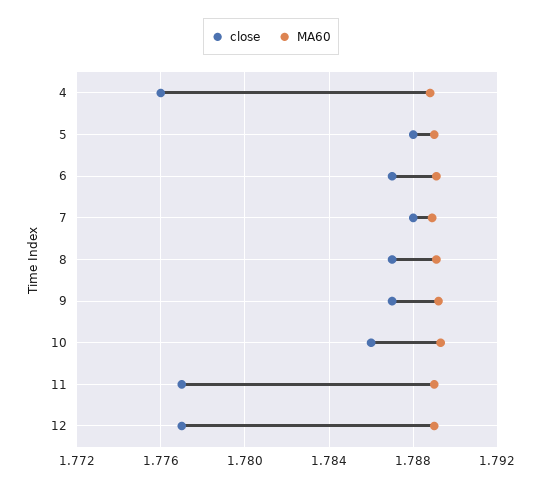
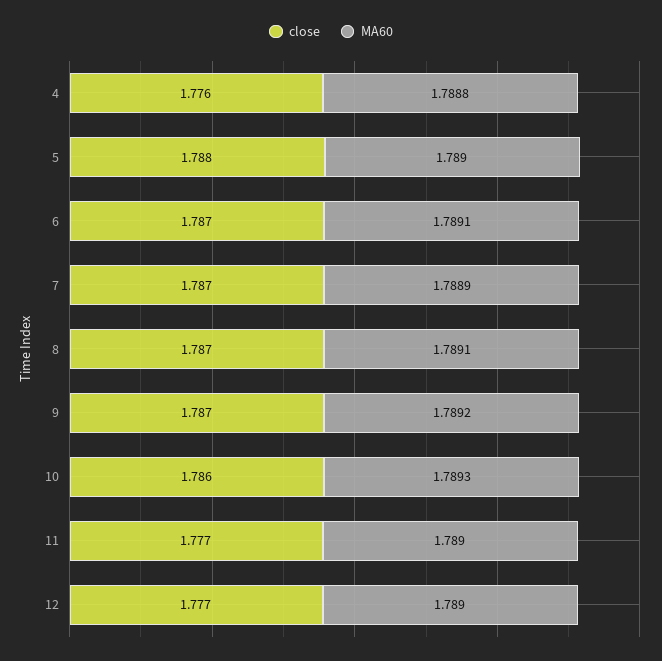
close, 7: 1.788 -> 1.787

